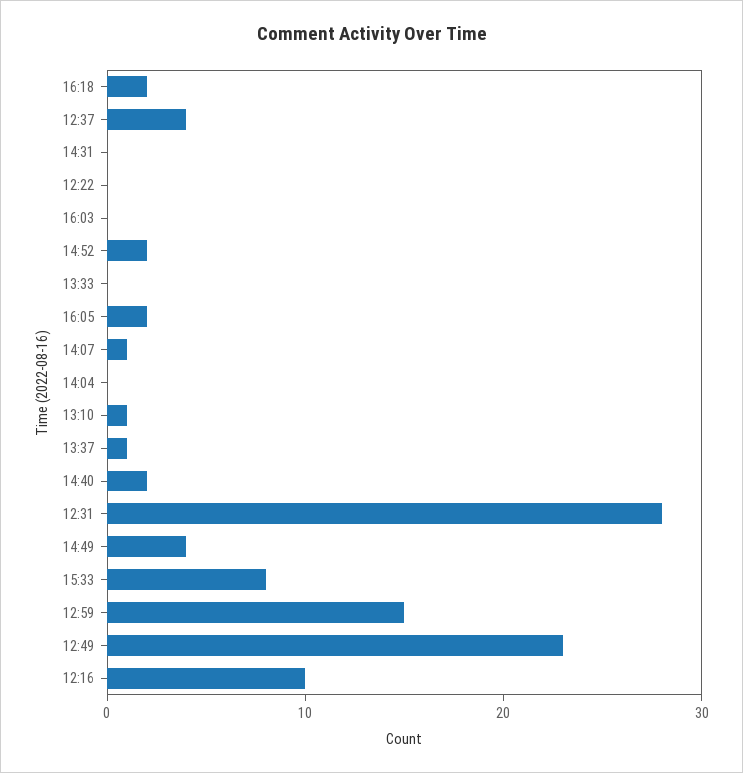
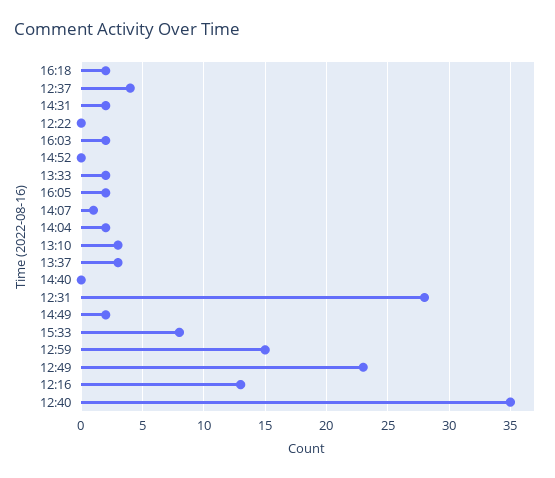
14:31: 0 -> 2
16:03: 0 -> 2
14:52: 2 -> 0
13:33: 0 -> 2
14:04: 0 -> 2
13:10: 1 -> 3
13:37: 1 -> 3
14:40: 2 -> 0
14:49: 4 -> 2
12:16: 10 -> 13
12:40: none -> 35

